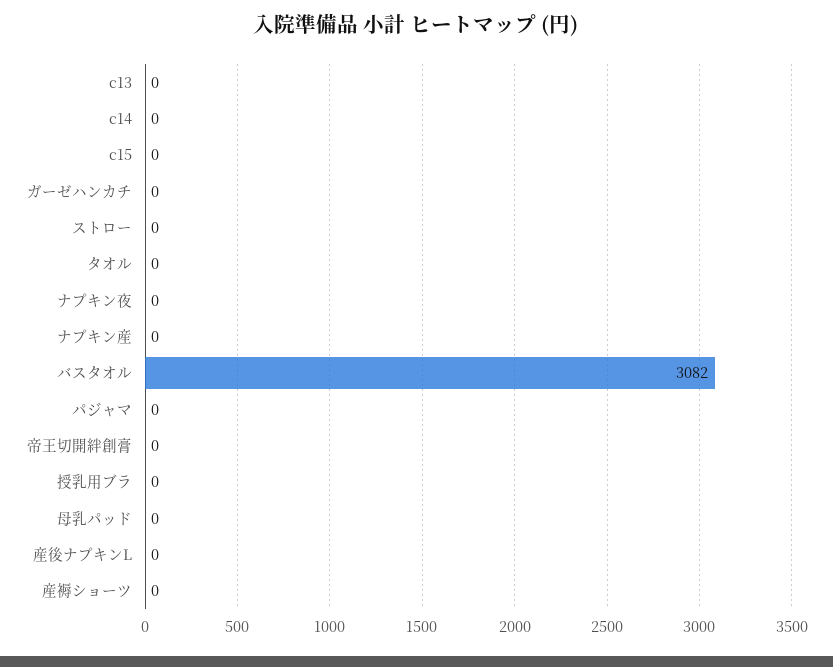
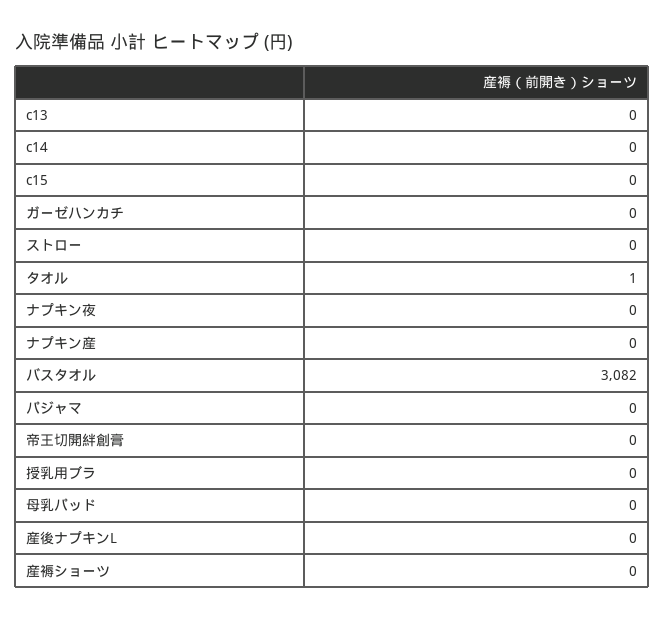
タオル: 0 -> 1

